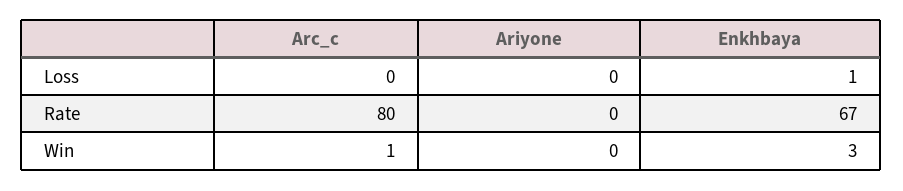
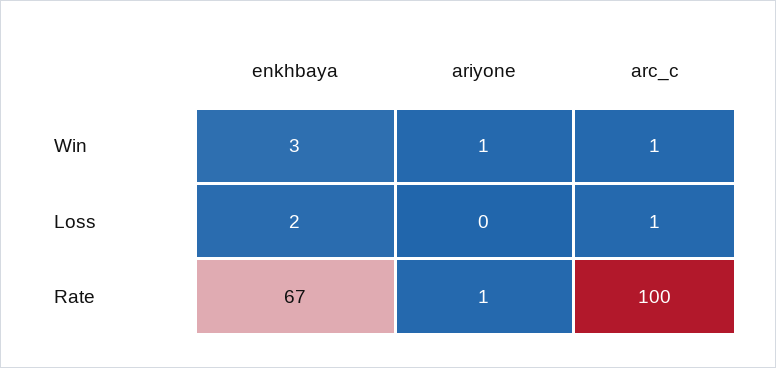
Arc_c, Loss: 0 -> 1
Enkhbaya, Loss: 1 -> 2
Arc_c, Rate: 80 -> 100
Ariyone, Rate: 0 -> 1
Ariyone, Win: 0 -> 1

